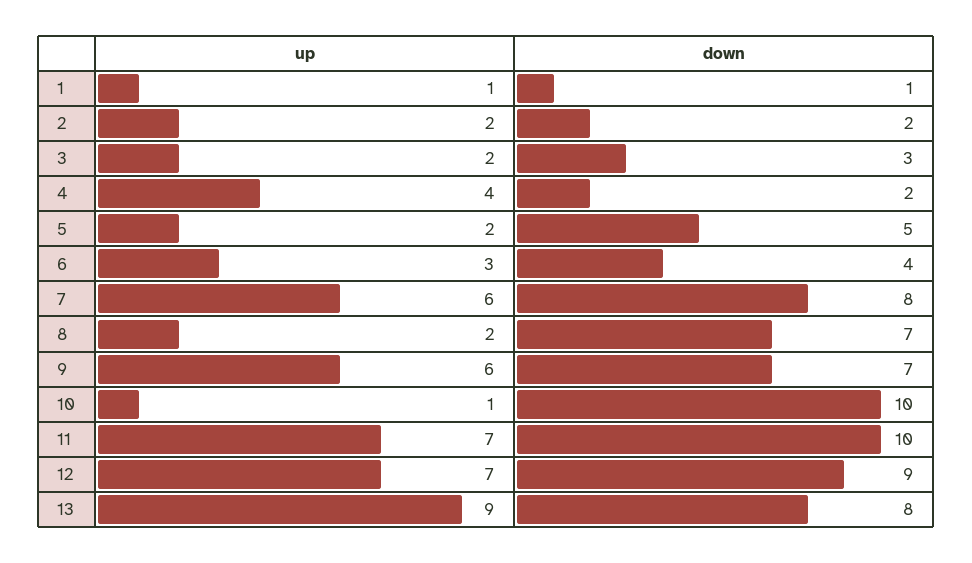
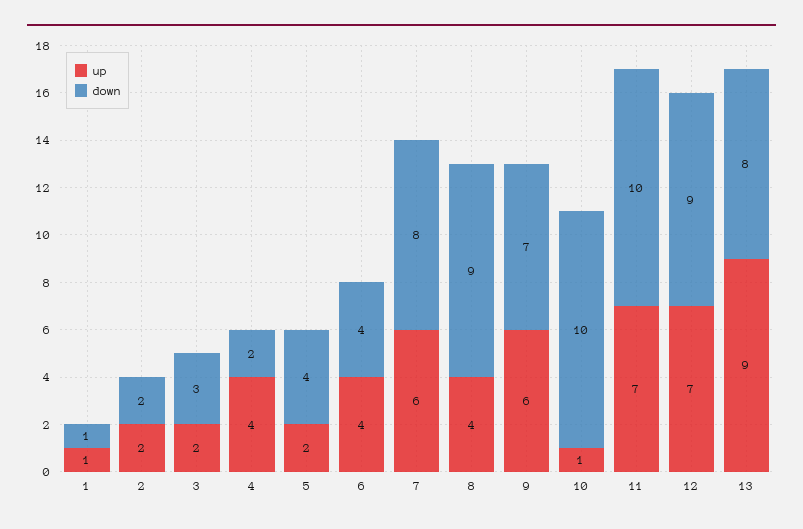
down, 5: 5 -> 4
up, 6: 3 -> 4
up, 8: 2 -> 4
down, 8: 7 -> 9

